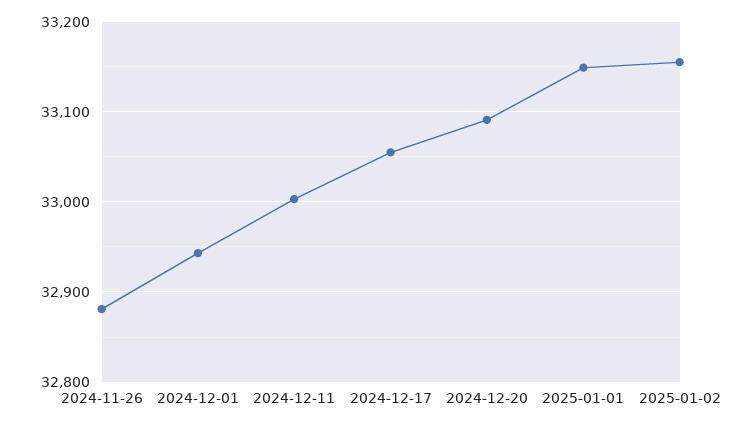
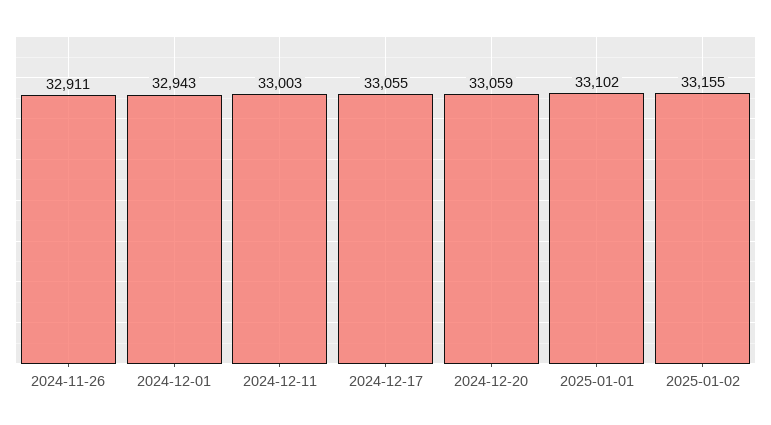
2024-11-26: 32880 -> 32911
2024-12-20: 33090 -> 33059
2025-01-01: 33150 -> 33102

